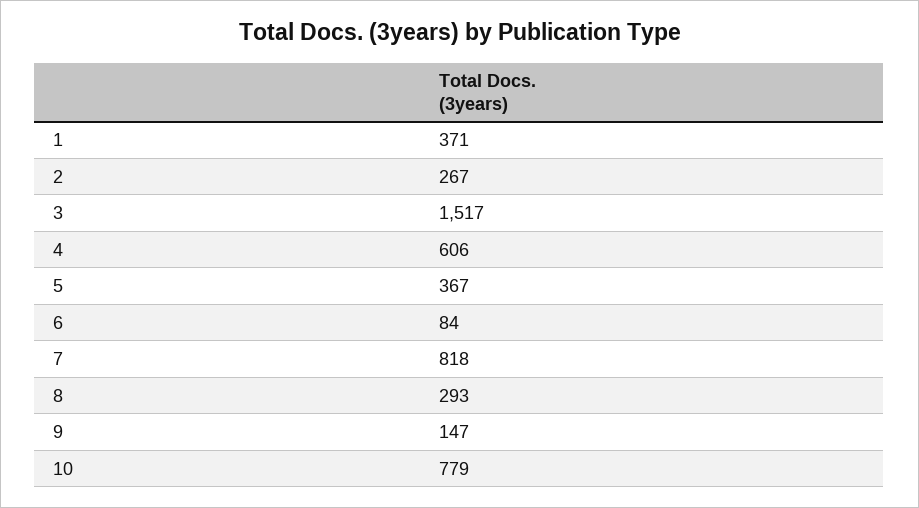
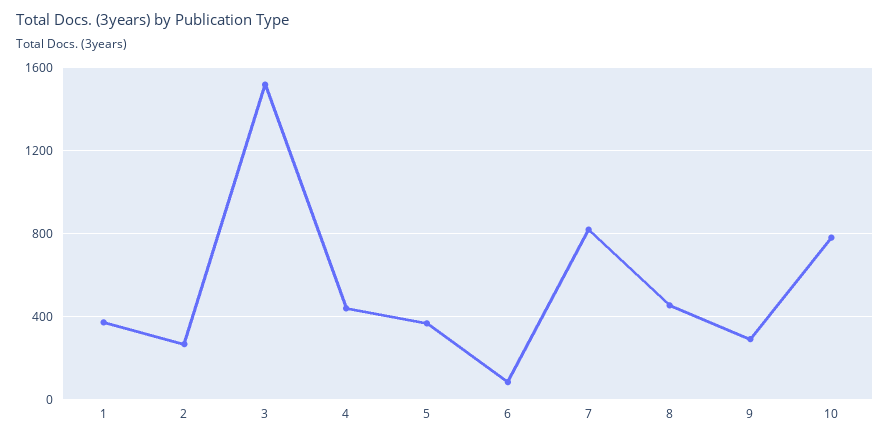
4: 606 -> 450
8: 293 -> 450
9: 147 -> 300

